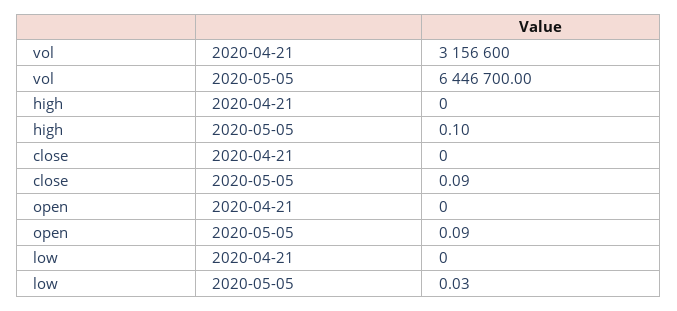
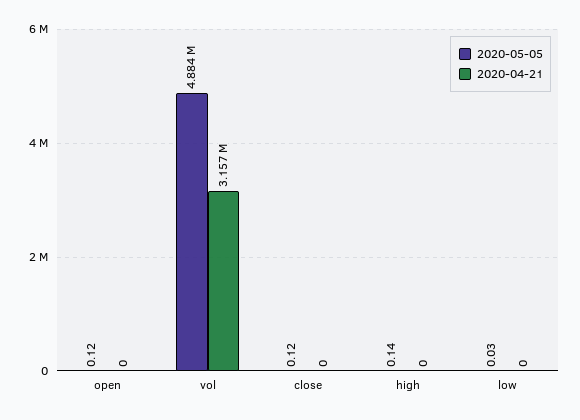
2020-05-05, vol: 6446700 -> 4884000
2020-05-05, high: 0.1 -> 0.14
2020-05-05, close: 0.09 -> 0.12
2020-05-05, open: 0.09 -> 0.12

